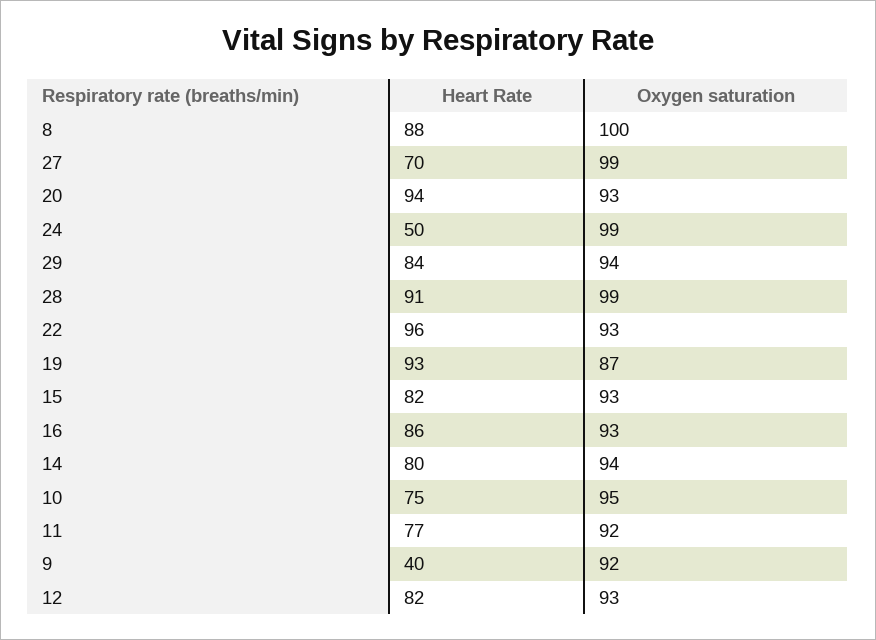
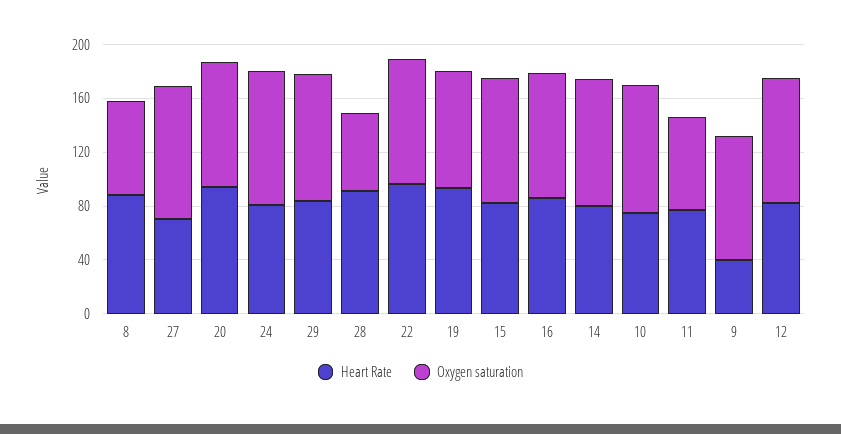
Oxygen saturation, 8: 100 -> 70
Heart Rate, 24: 50 -> 80
Oxygen saturation, 28: 99 -> 60
Oxygen saturation, 11: 92 -> 70

